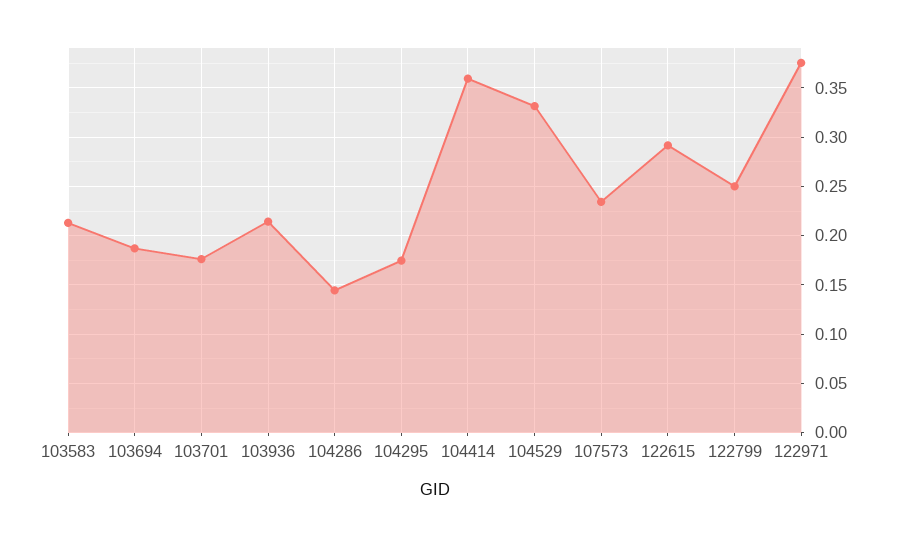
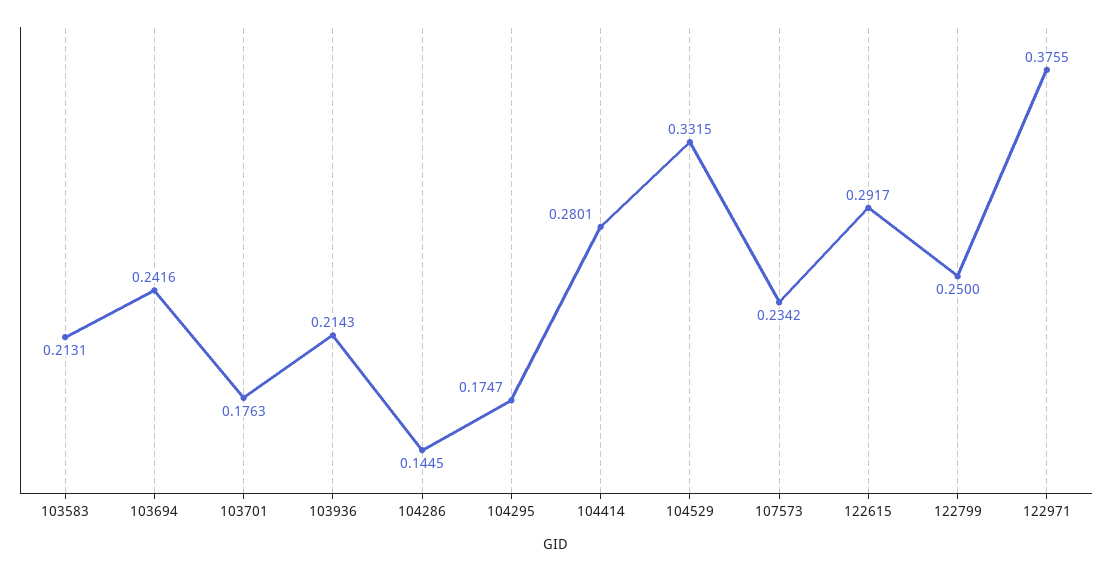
103694: 0.19 -> 0.2416
104414: 0.36 -> 0.2801

